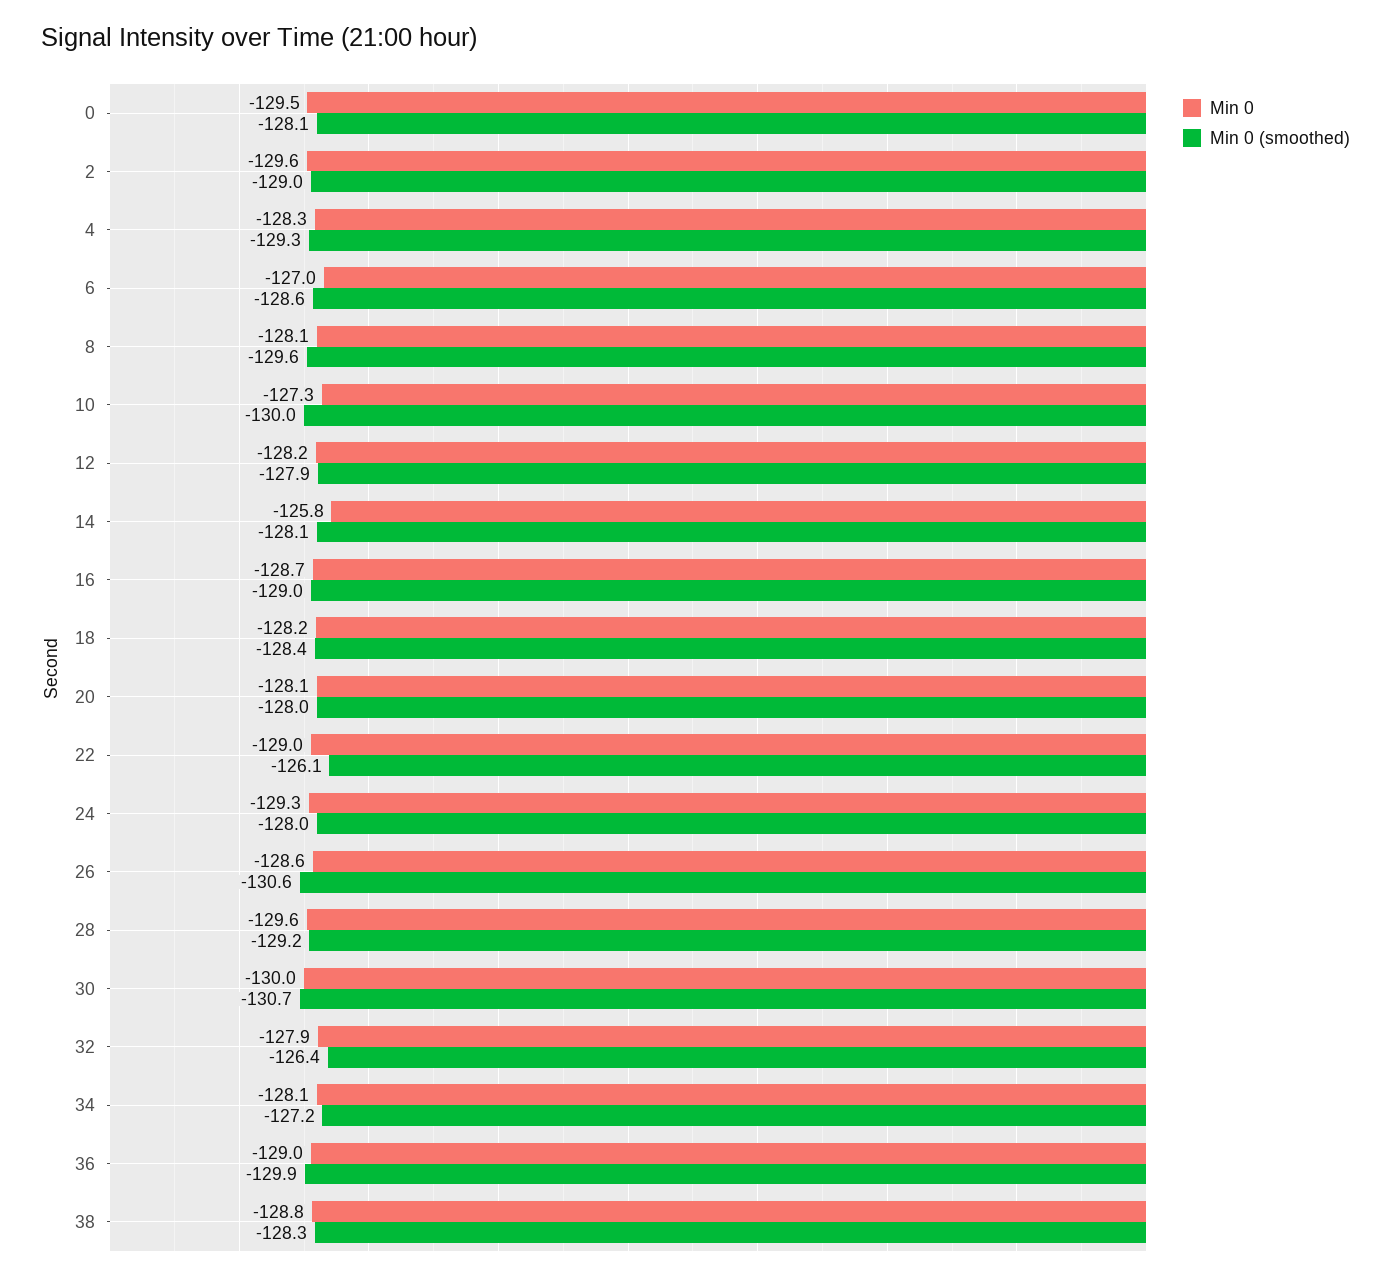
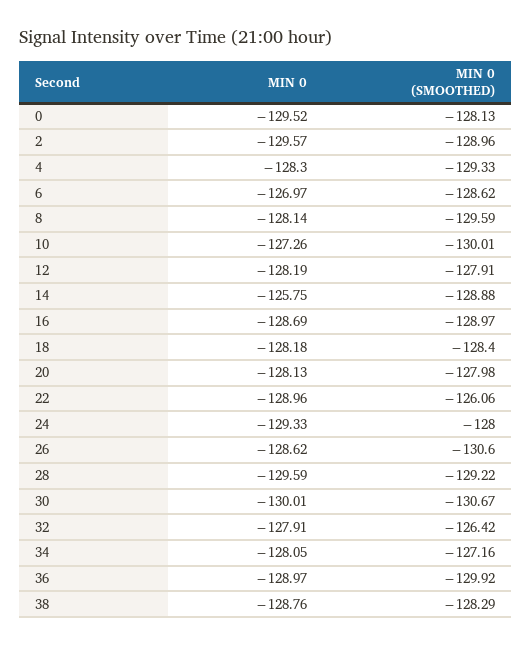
Min 0 (smoothed), 14: -128.1 -> -128.88

